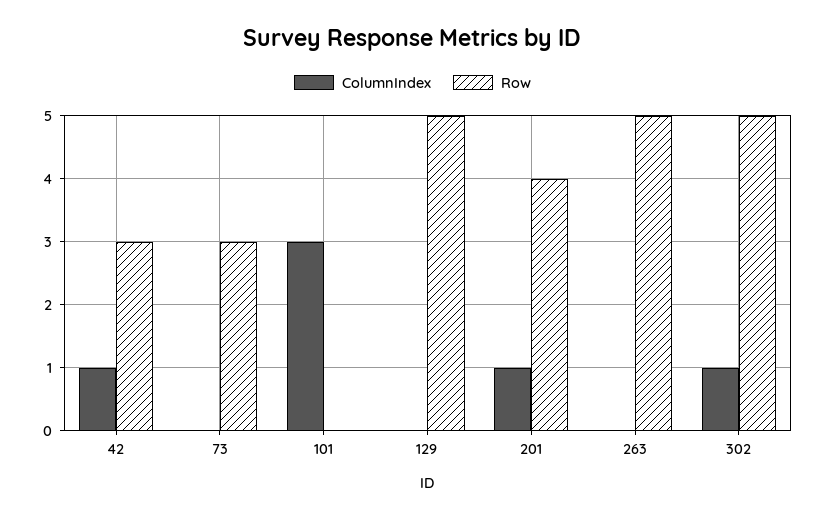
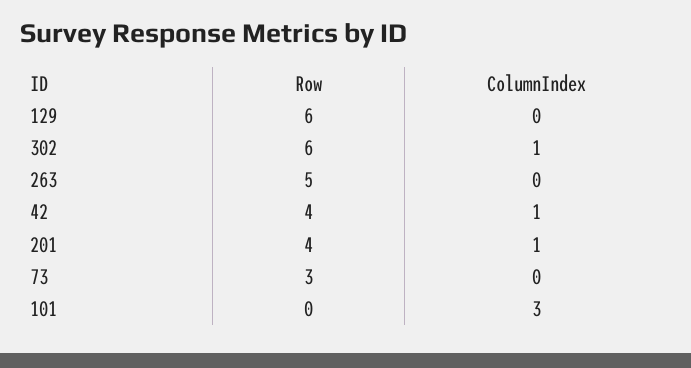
Row, 42: 3 -> 4
Row, 129: 5 -> 6
Row, 302: 5 -> 6

